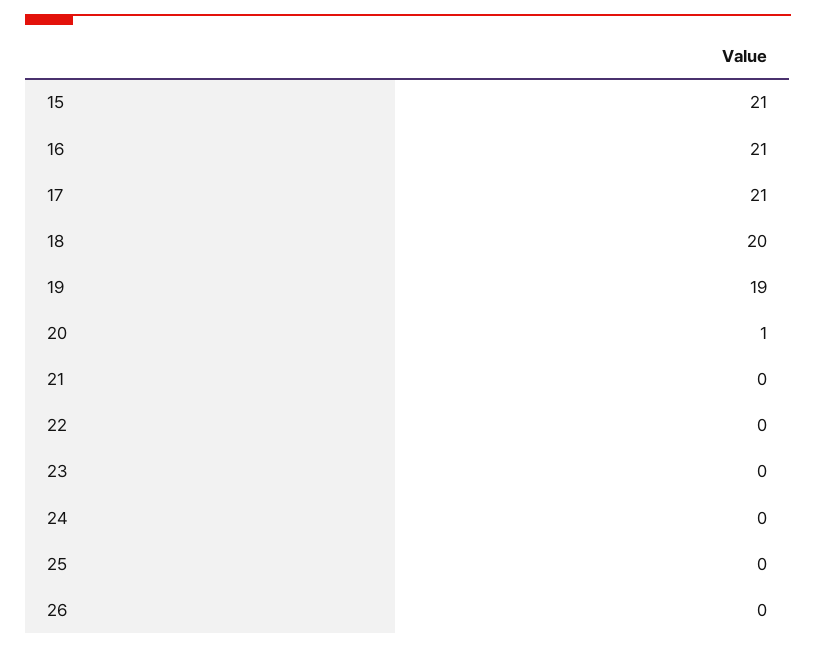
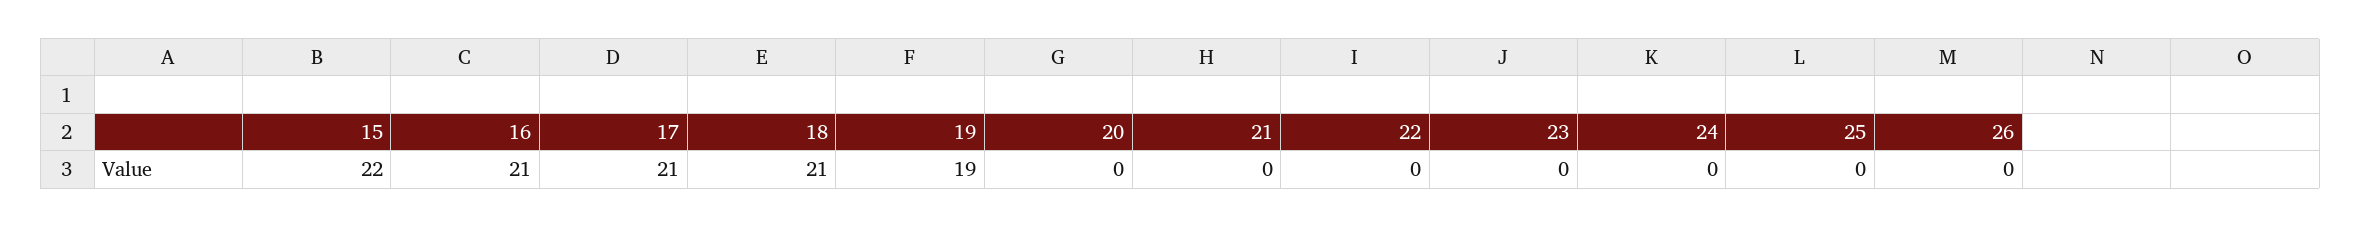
15: 21 -> 22
18: 20 -> 21
20: 1 -> 0

